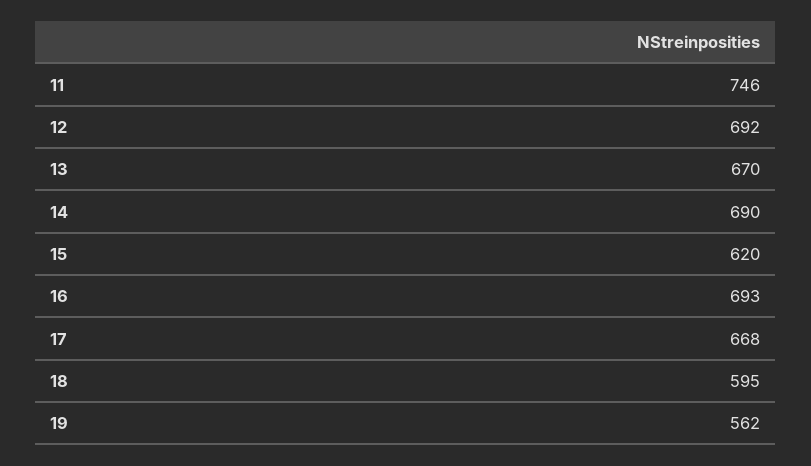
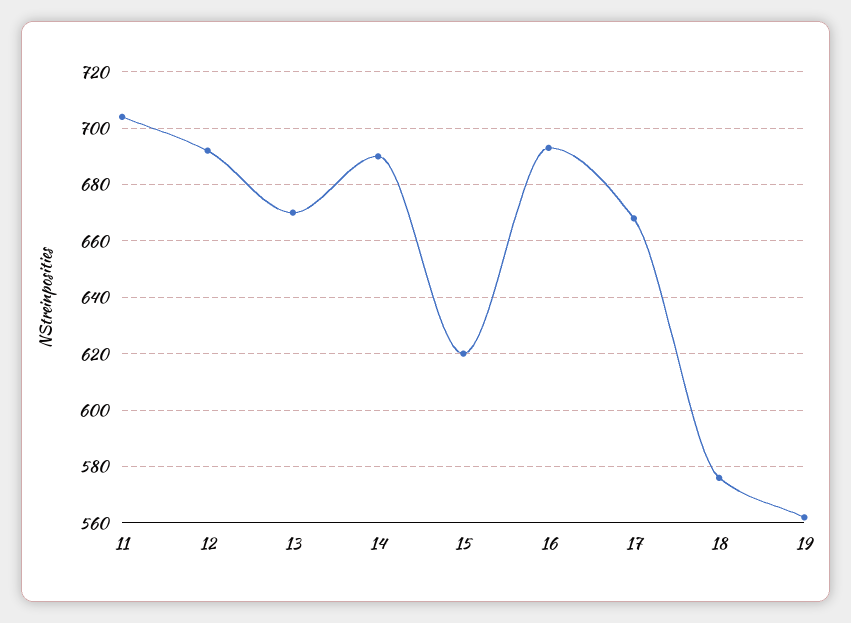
11: 746 -> 705
18: 595 -> 575

